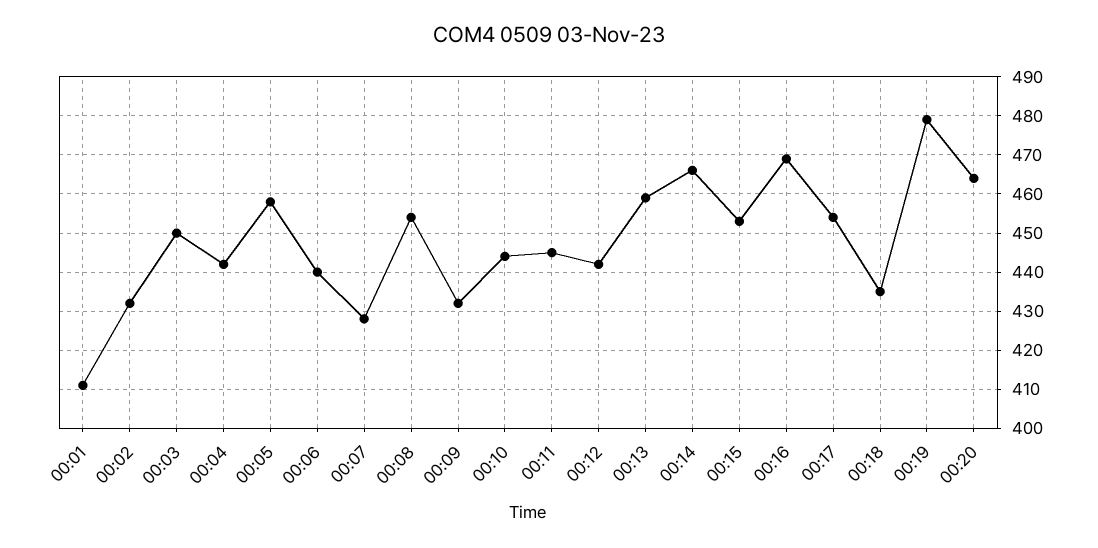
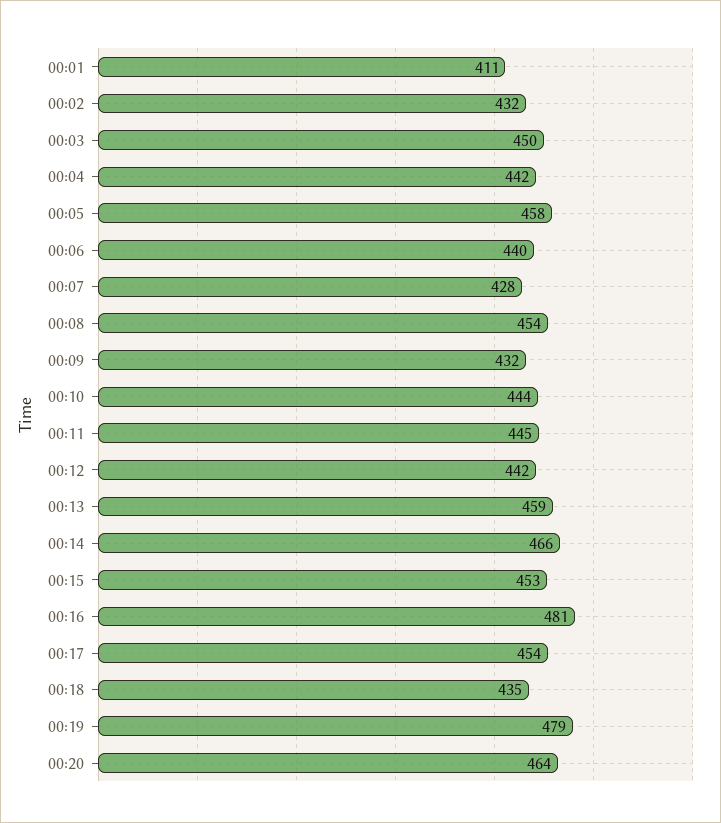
00:16: 470 -> 481

